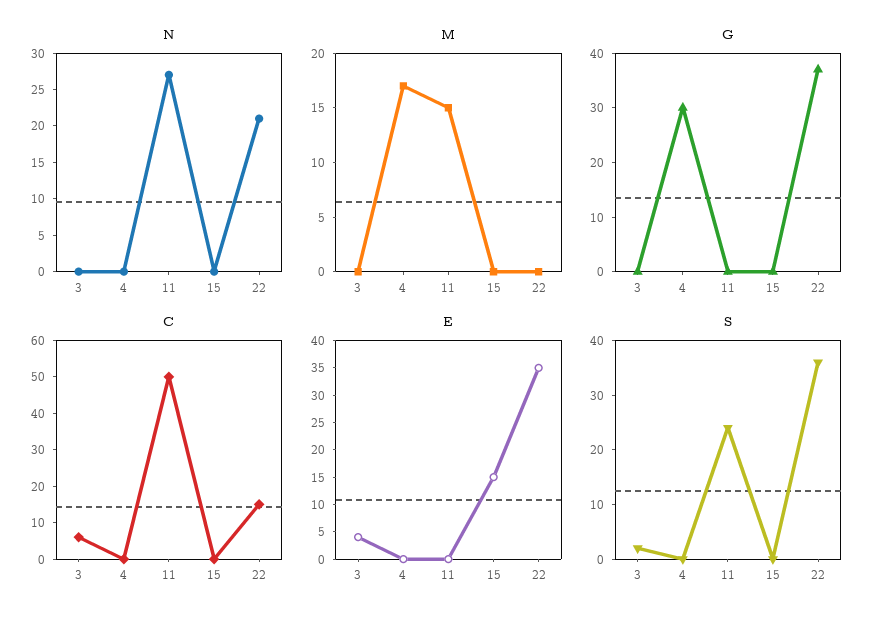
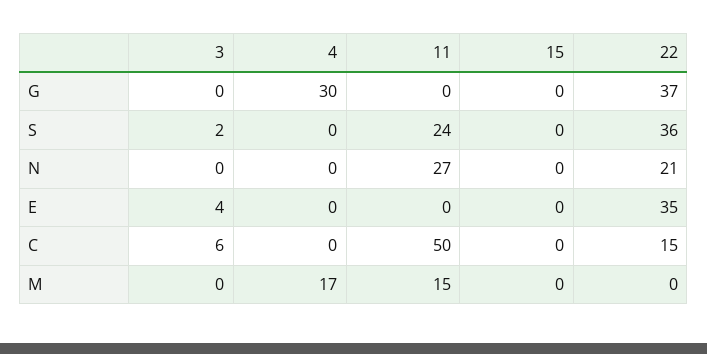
E, 15: 15 -> 0

